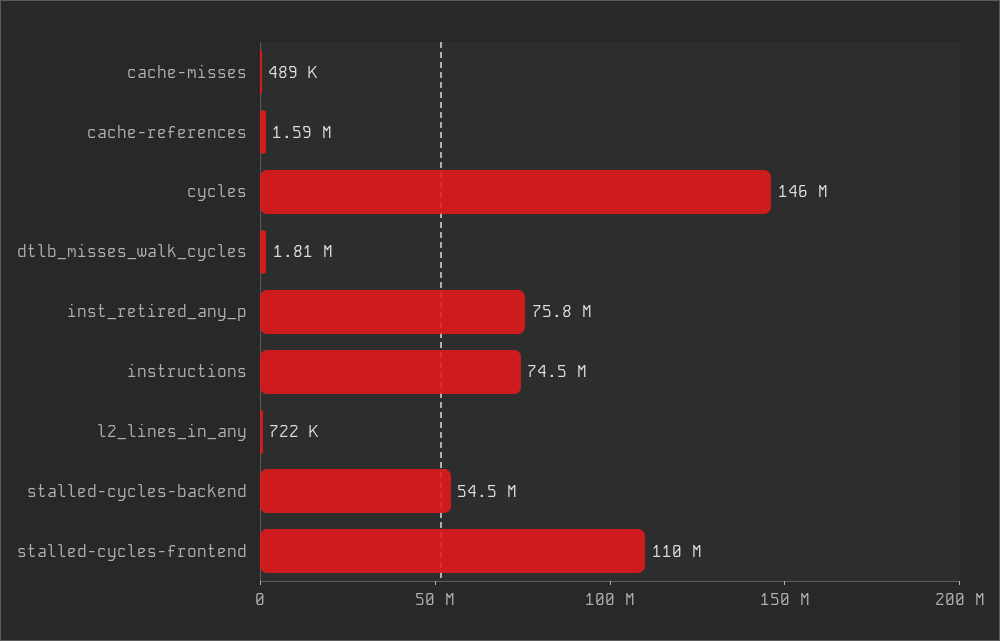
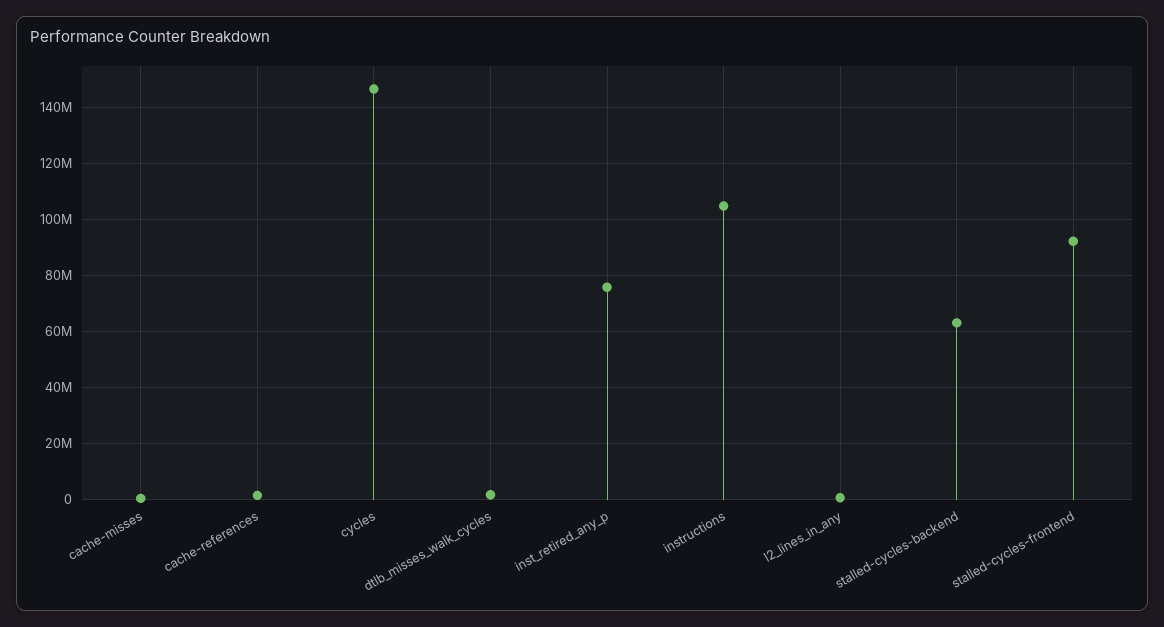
instructions: 74500000 -> 105000000
stalled-cycles-backend: 54500000 -> 62500000
stalled-cycles-frontend: 110000000 -> 92500000

